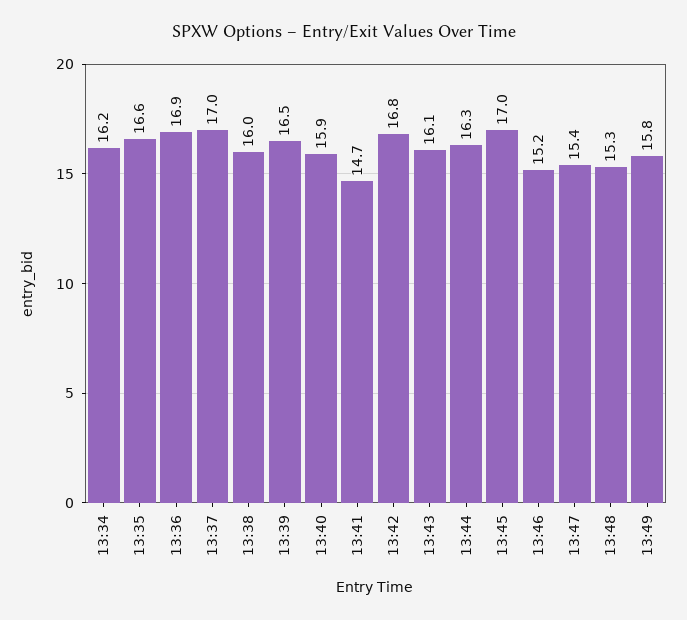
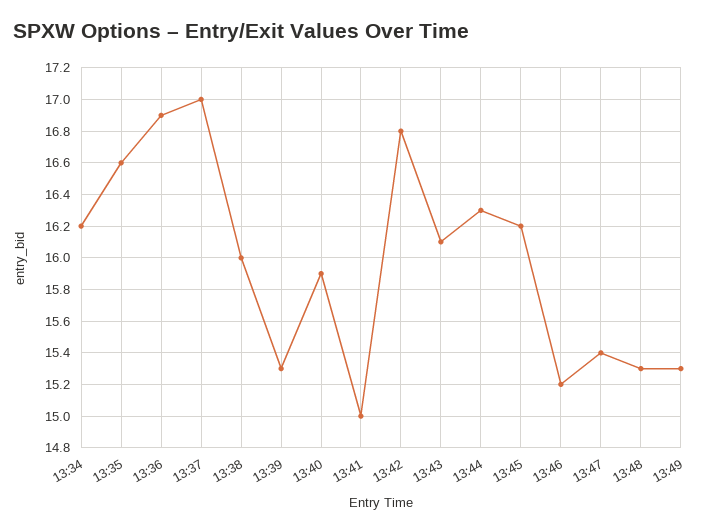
13:39: 16.5 -> 15.3
13:41: 14.7 -> 15
13:45: 17 -> 16.2
13:49: 15.8 -> 15.3

